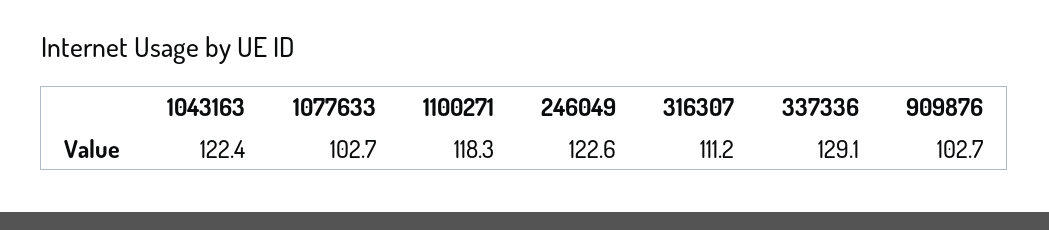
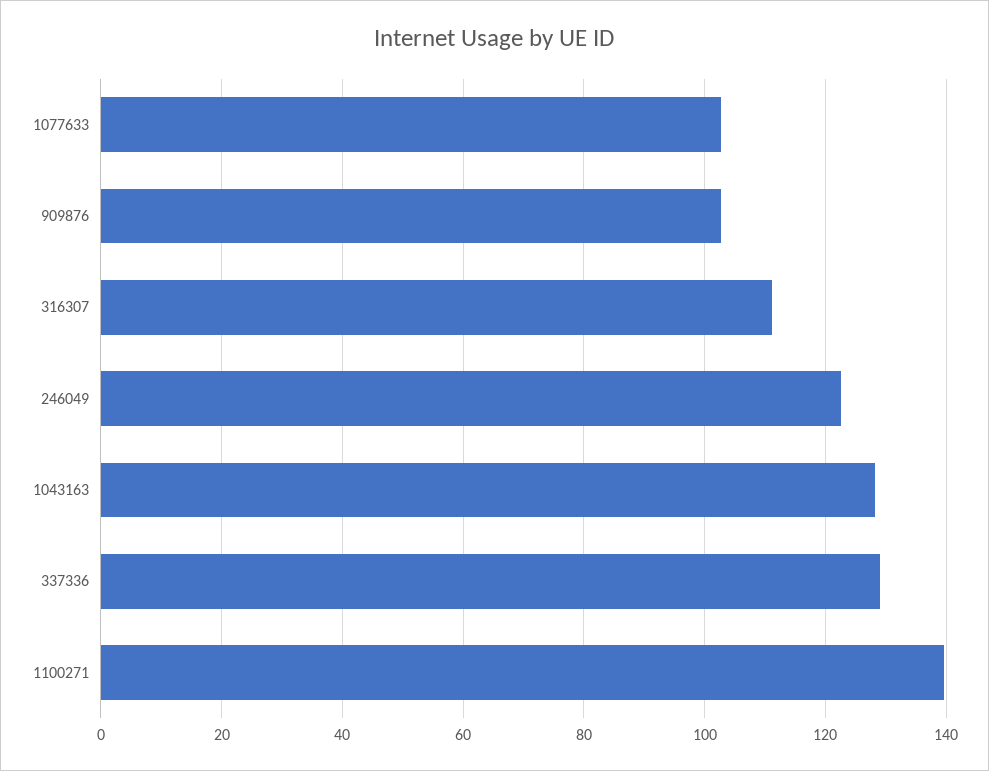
1043163: 122.4 -> 128
1100271: 118.3 -> 140

